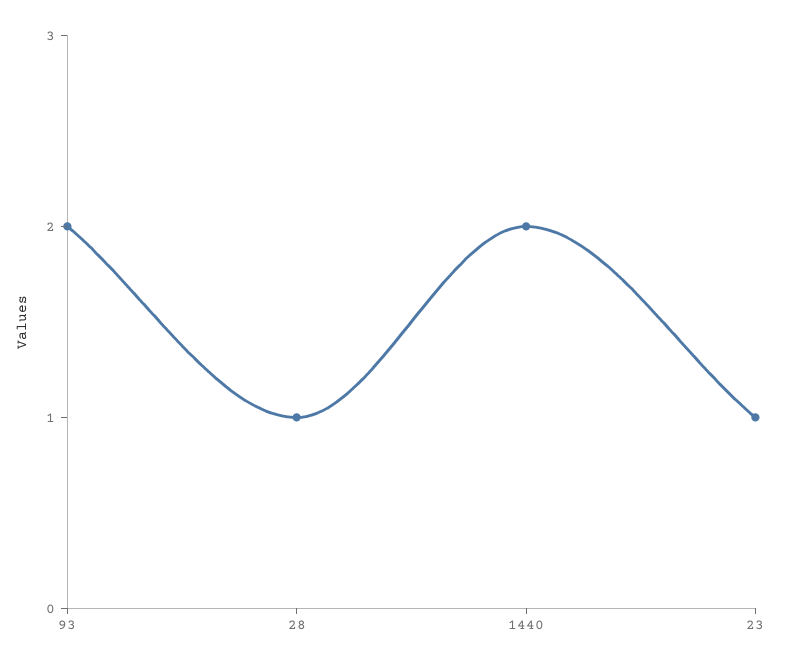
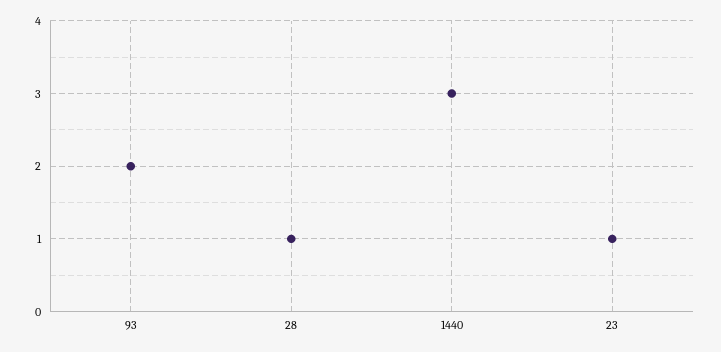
1440: 2 -> 3

